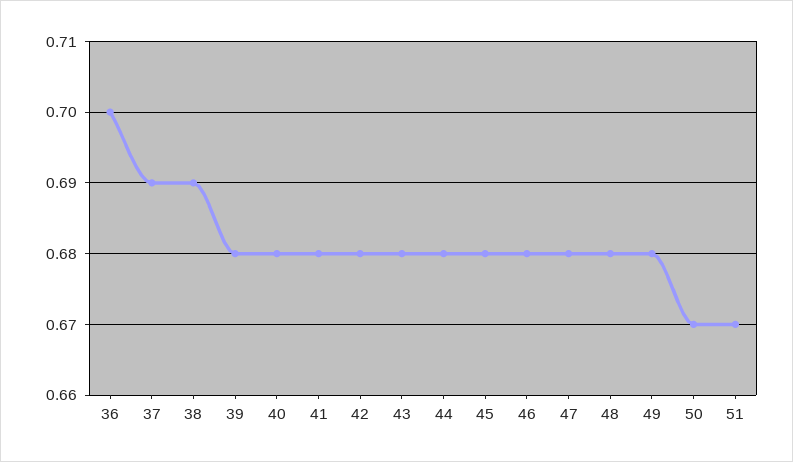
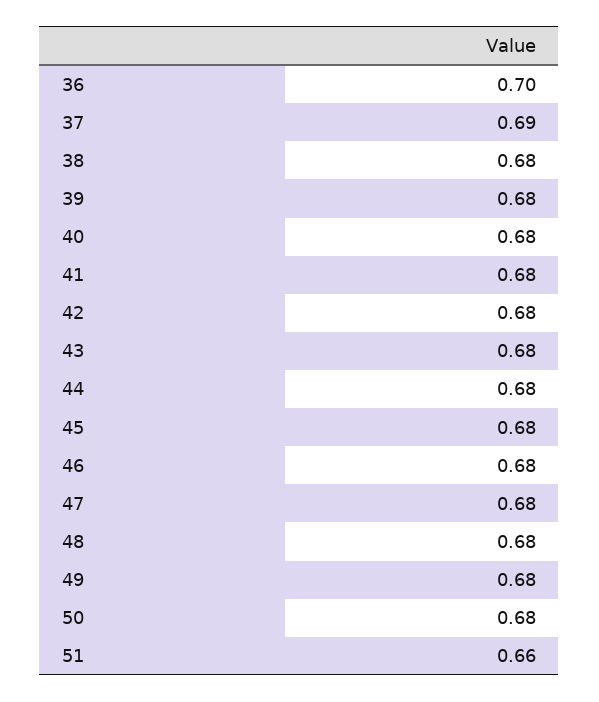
38: 0.69 -> 0.68
50: 0.67 -> 0.68
51: 0.67 -> 0.66

